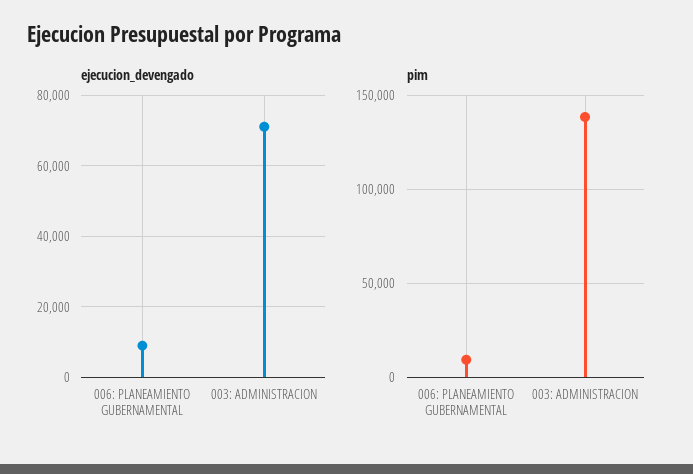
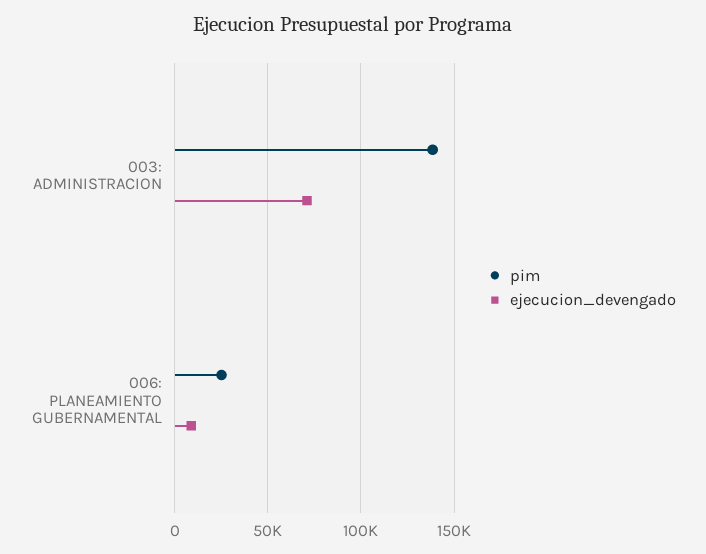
pim, 006: PLANEAMIENTO GUBERNAMENTAL: 10000 -> 25000

